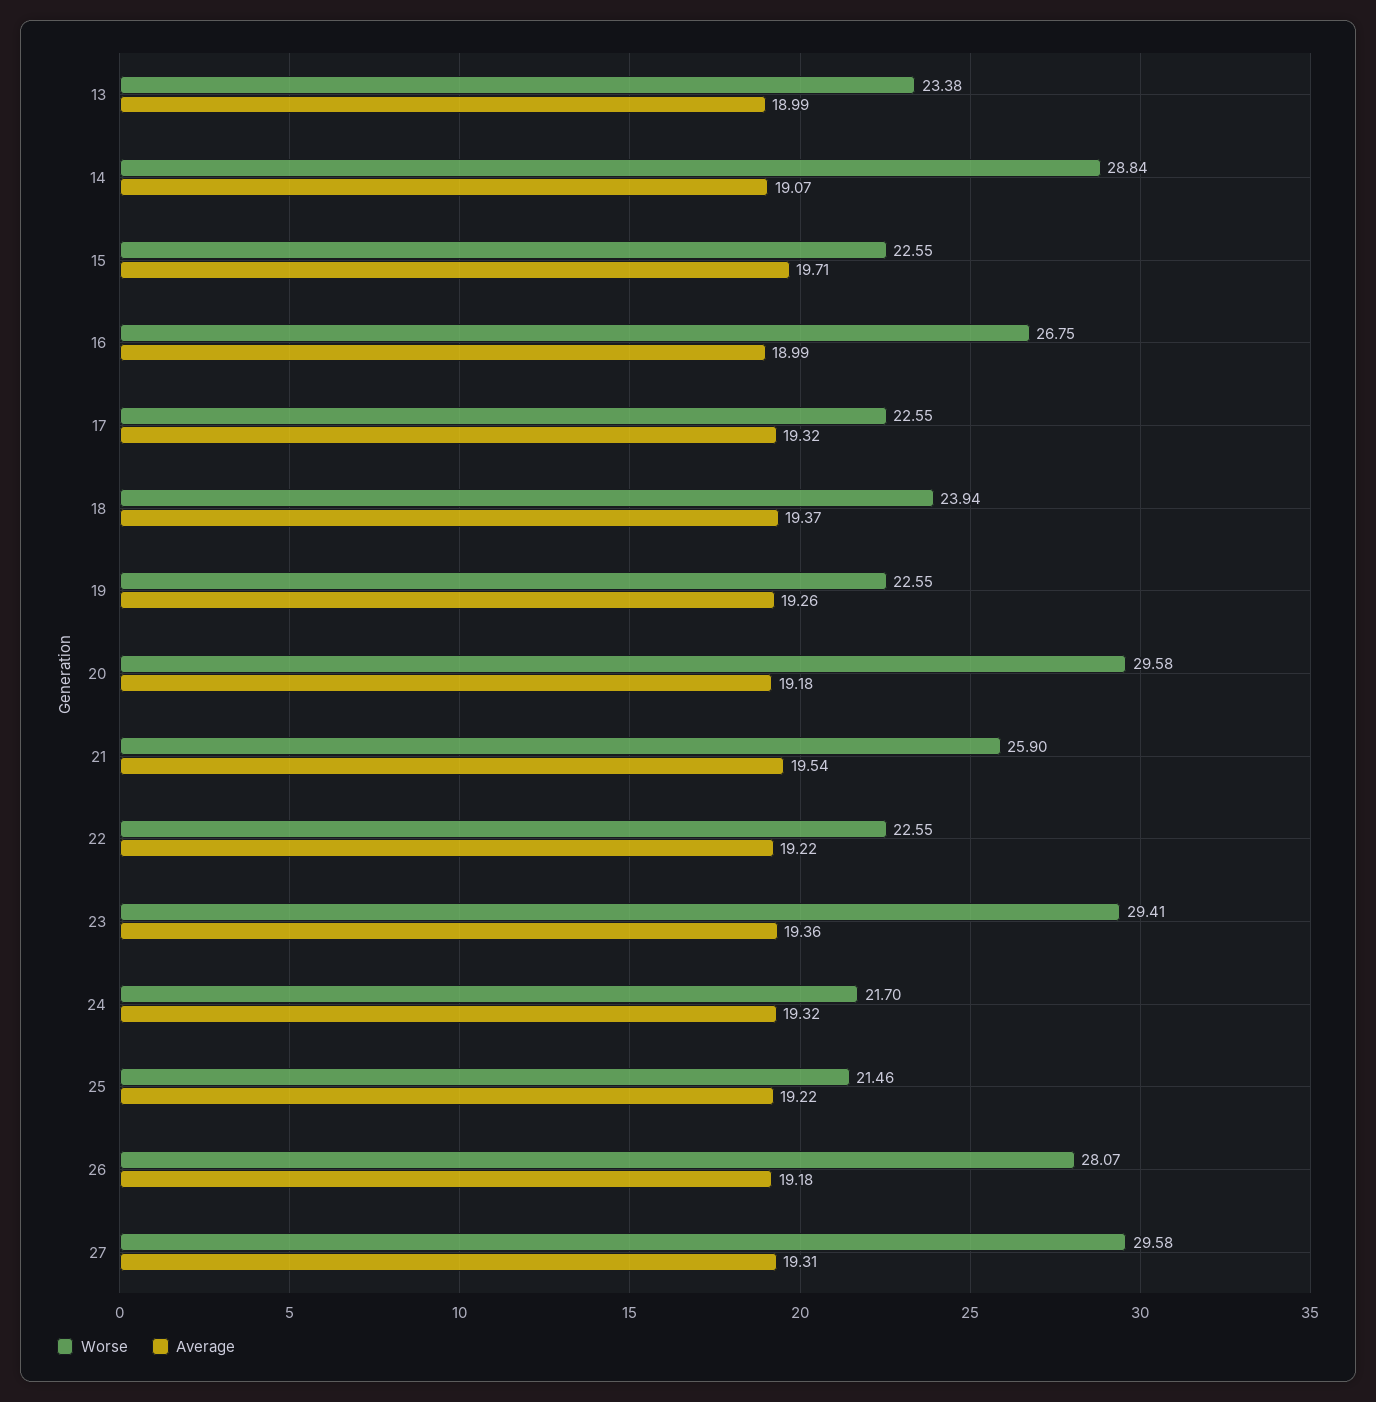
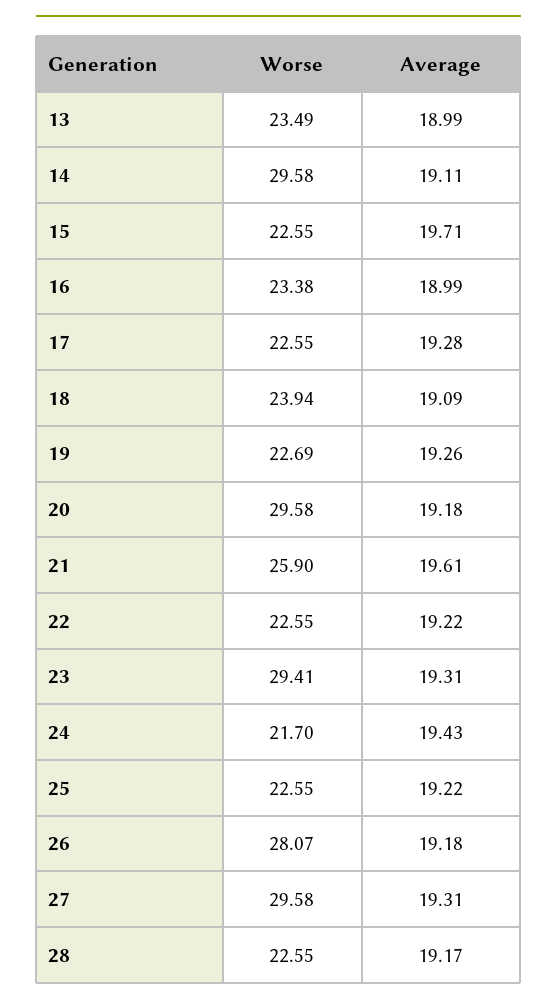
Worse, 13: 23.38 -> 23.49
Worse, 14: 28.84 -> 29.58
Average, 14: 19.07 -> 19.11
Worse, 16: 26.75 -> 23.38
Average, 17: 19.32 -> 19.28
Average, 18: 19.37 -> 19.09
Worse, 19: 22.55 -> 22.69
Average, 21: 19.54 -> 19.61
Average, 23: 19.36 -> 19.31
Average, 24: 19.32 -> 19.43
Worse, 25: 21.46 -> 22.55
Worse, 28: none -> 22.55
Average, 28: none -> 19.17

